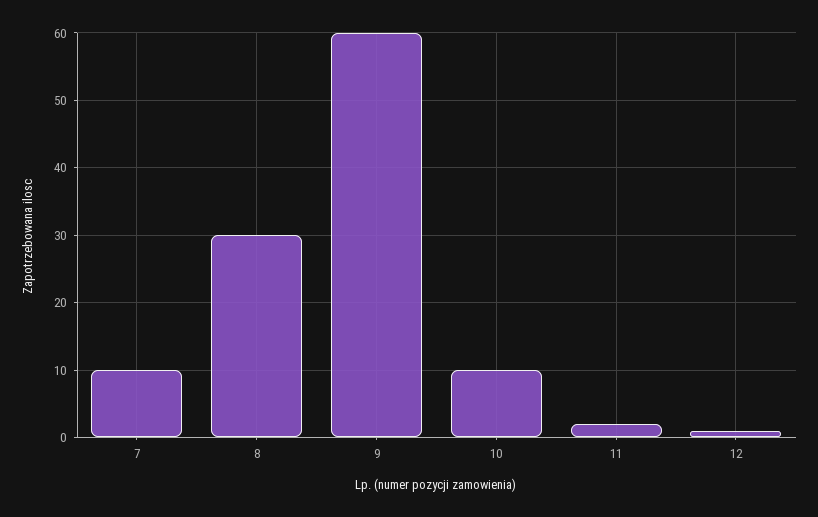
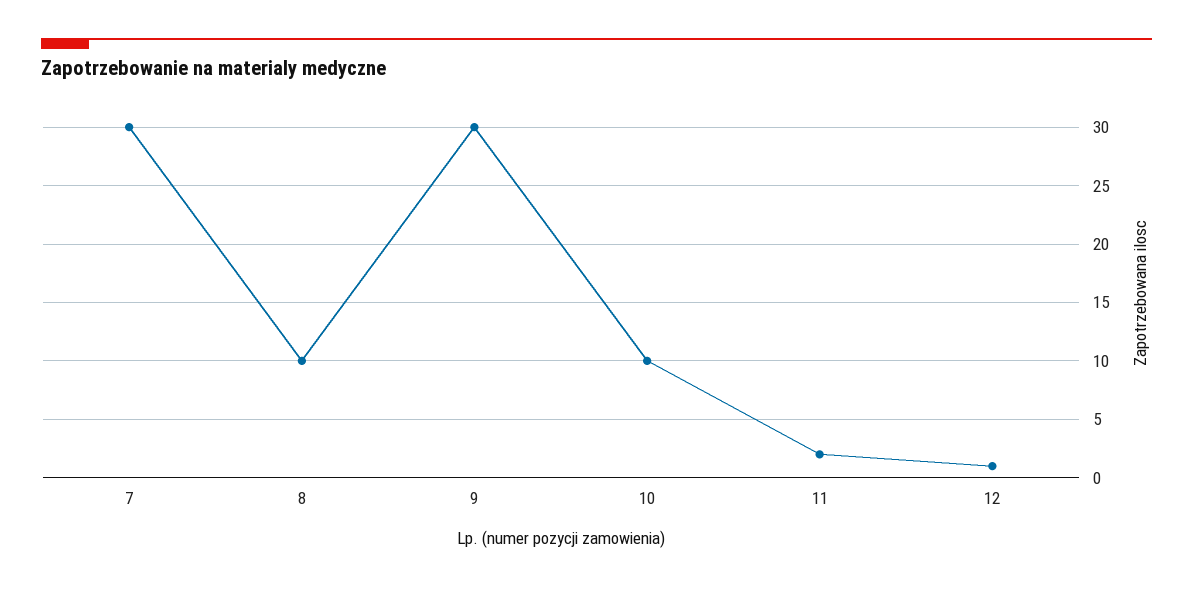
7: 10 -> 30
8: 30 -> 10
9: 60 -> 30

